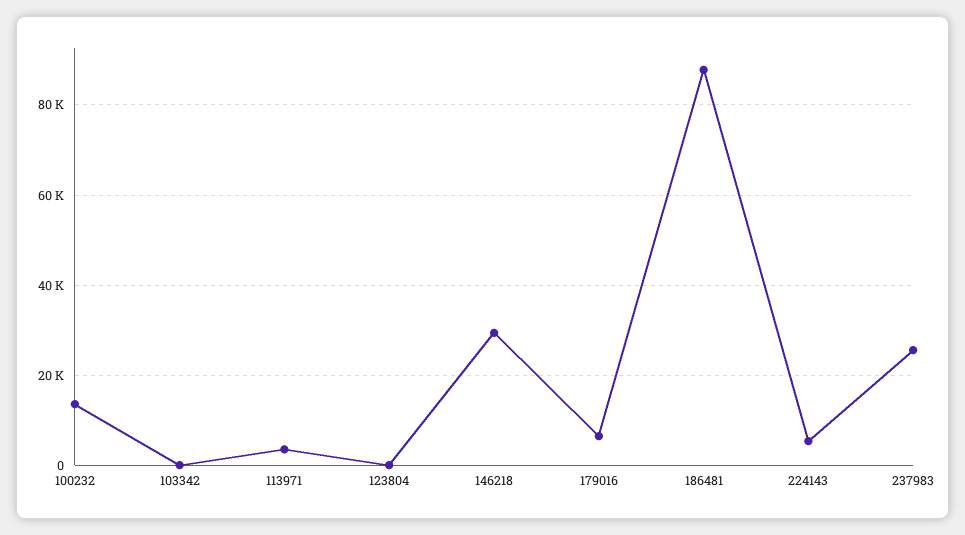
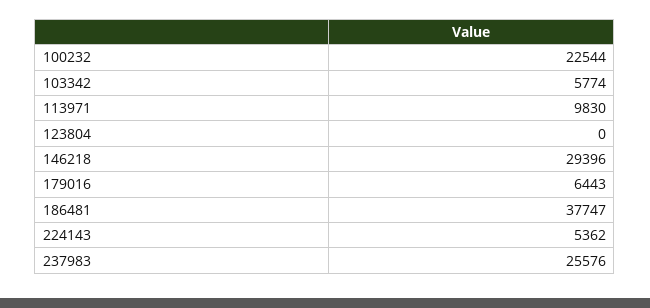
100232: 14000 -> 22544
103342: 0 -> 5774
113971: 4000 -> 9830
186481: 88000 -> 37747

